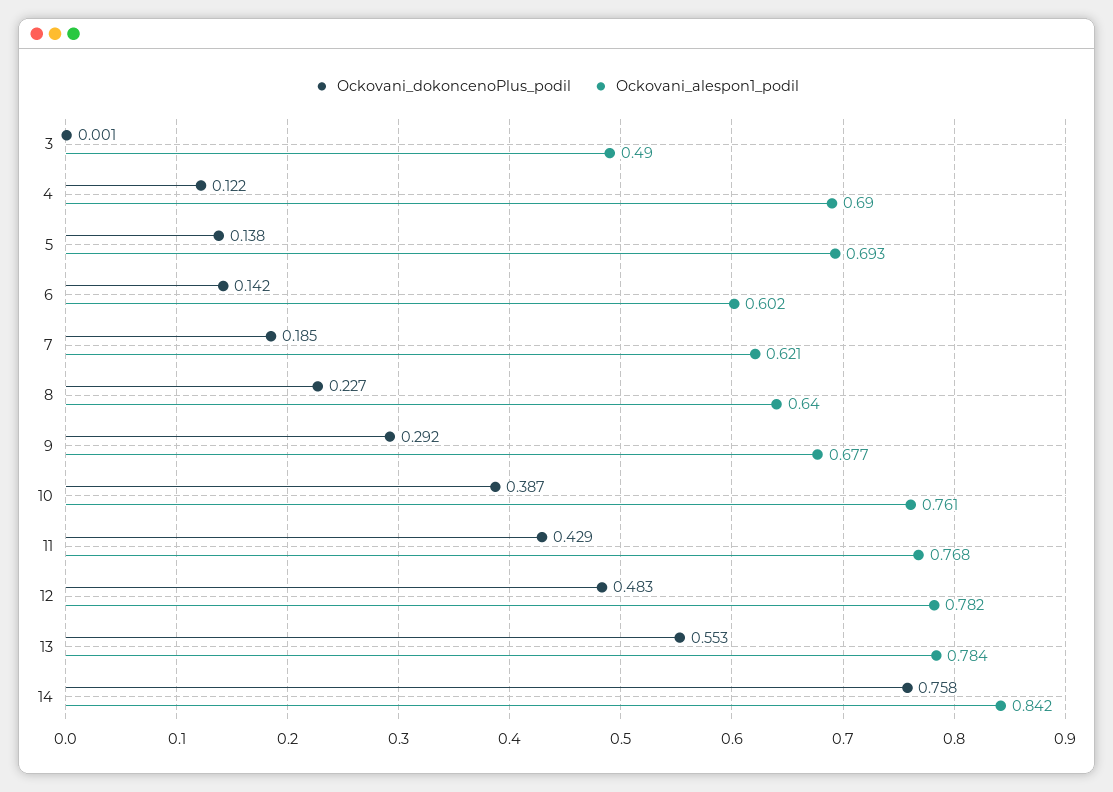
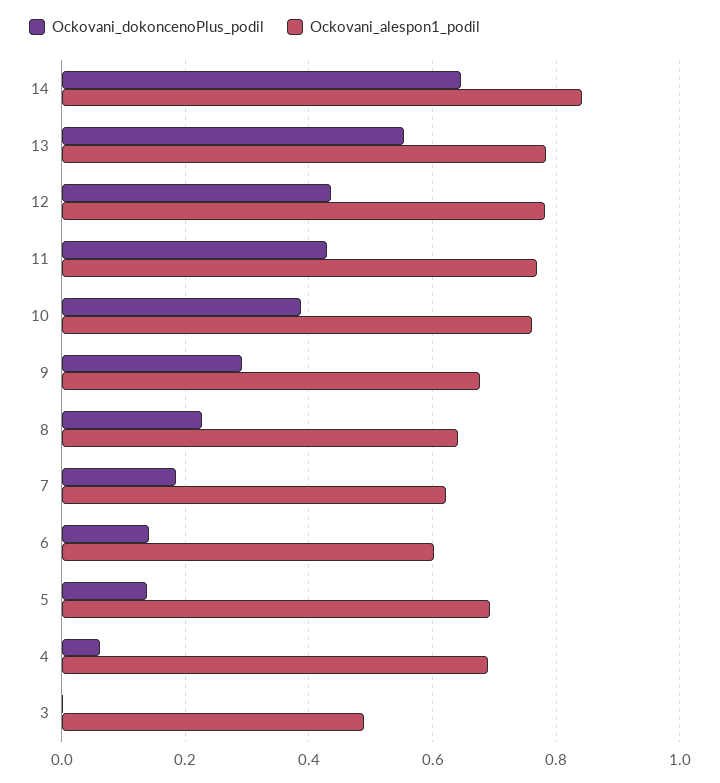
Ockovani_dokoncenoPlus_podil, 4: 0.122 -> 0.06
Ockovani_dokoncenoPlus_podil, 12: 0.483 -> 0.44
Ockovani_dokoncenoPlus_podil, 14: 0.758 -> 0.64

